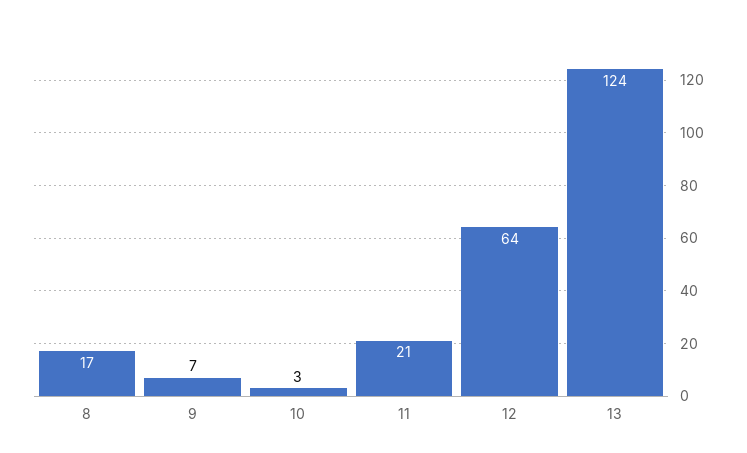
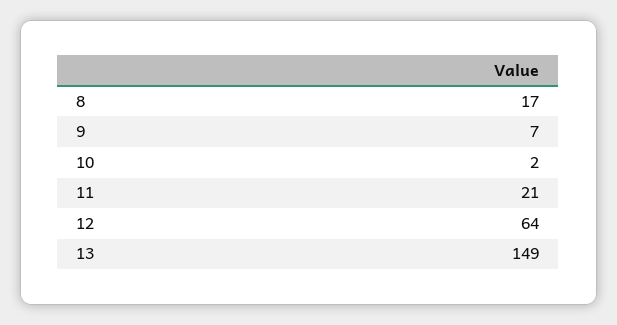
10: 3 -> 2
13: 124 -> 149

